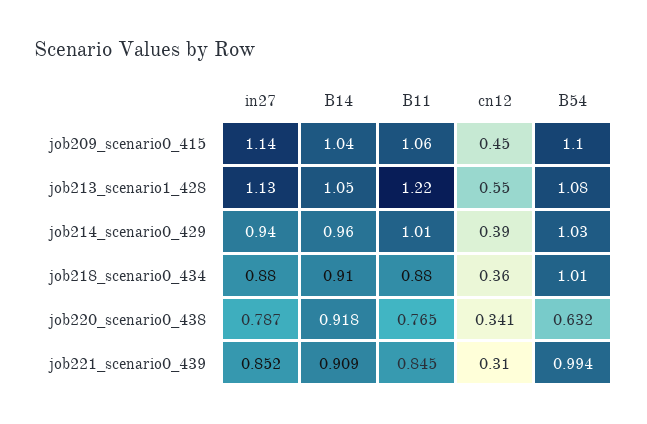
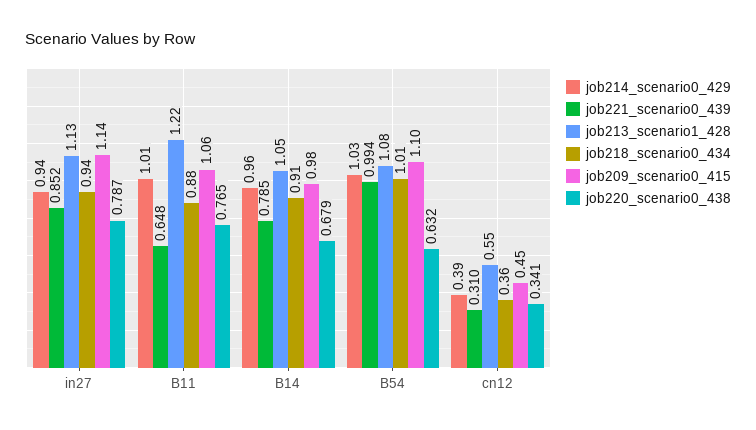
job209_scenario0_415, B14: 1.04 -> 0.98
job218_scenario0_434, in27: 0.88 -> 0.94
job220_scenario0_438, B14: 0.918 -> 0.679
job221_scenario0_439, B14: 0.909 -> 0.785
job221_scenario0_439, B11: 0.845 -> 0.648

